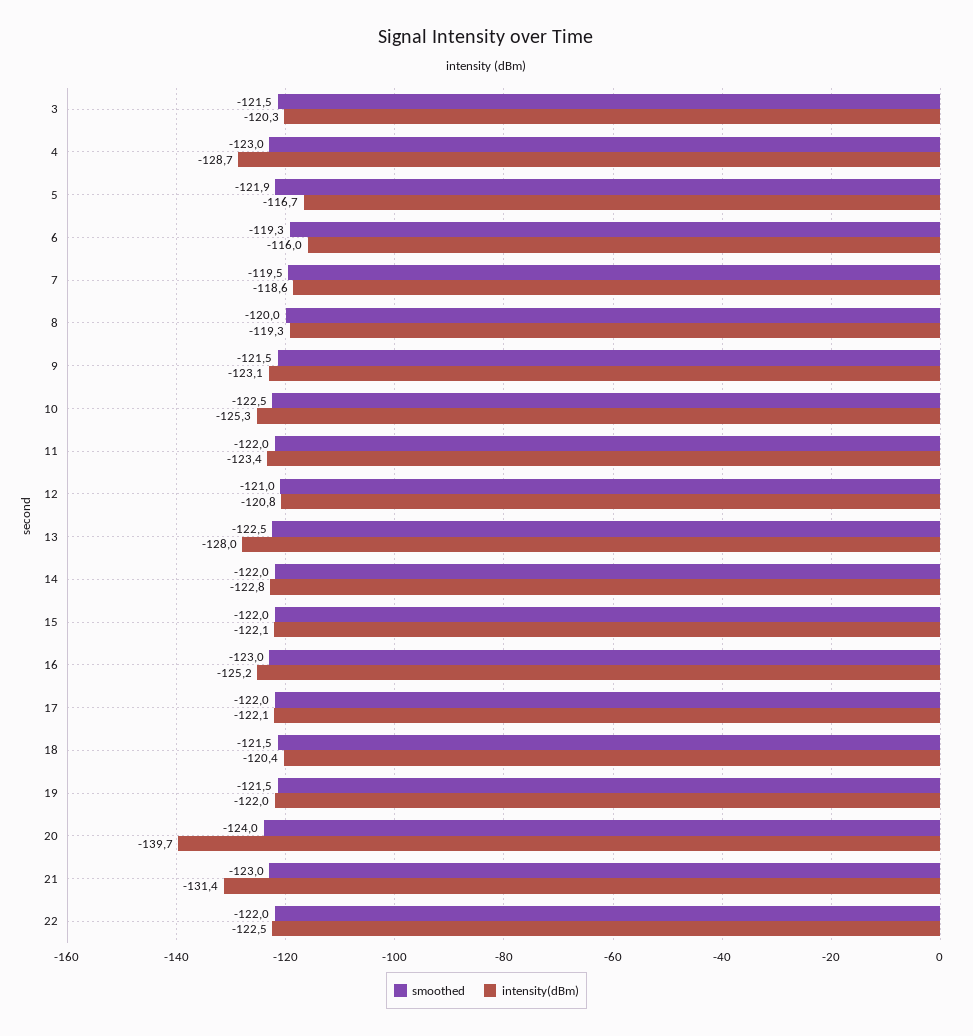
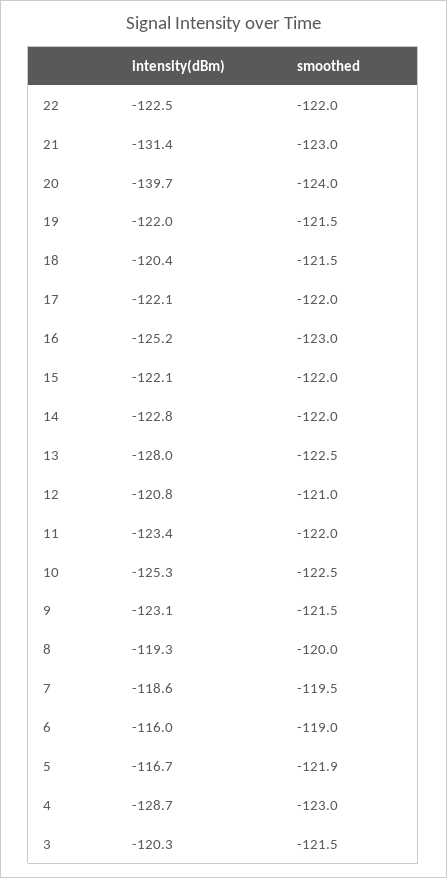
smoothed, 6: -119.3 -> -119

